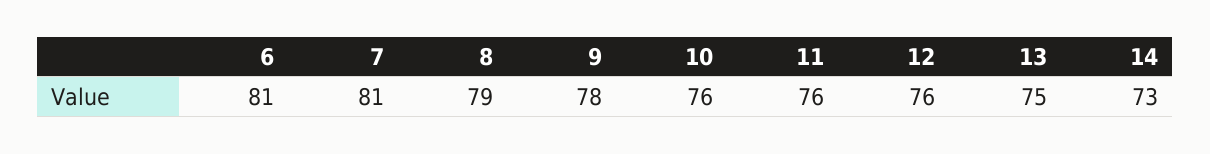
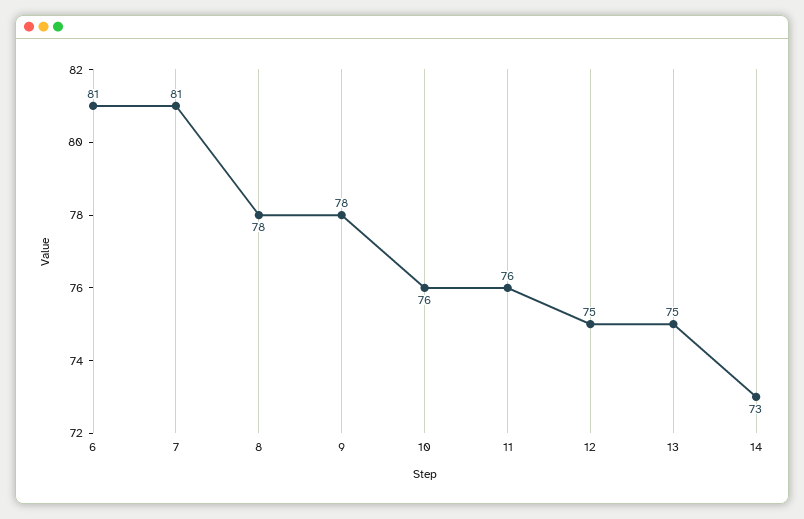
8: 79 -> 78
12: 76 -> 75

